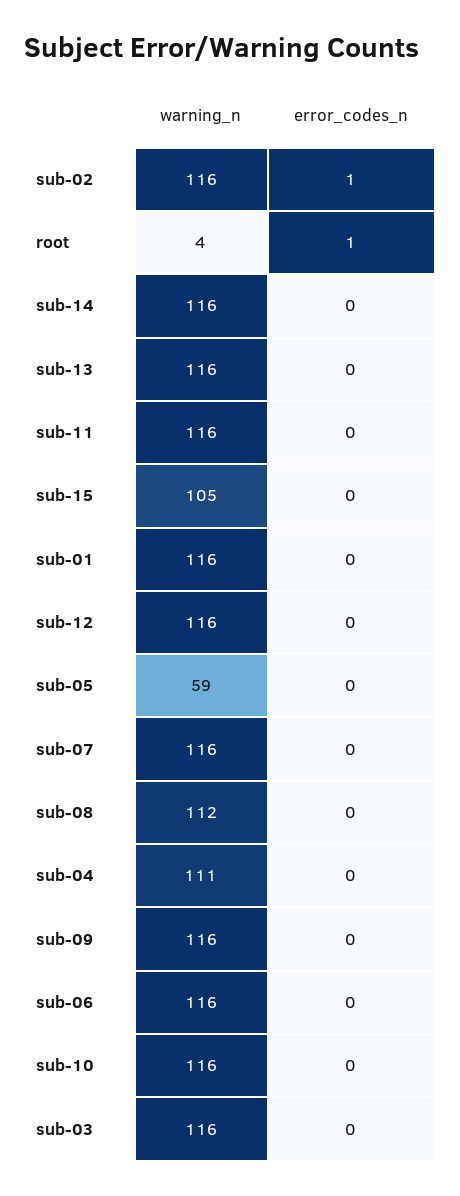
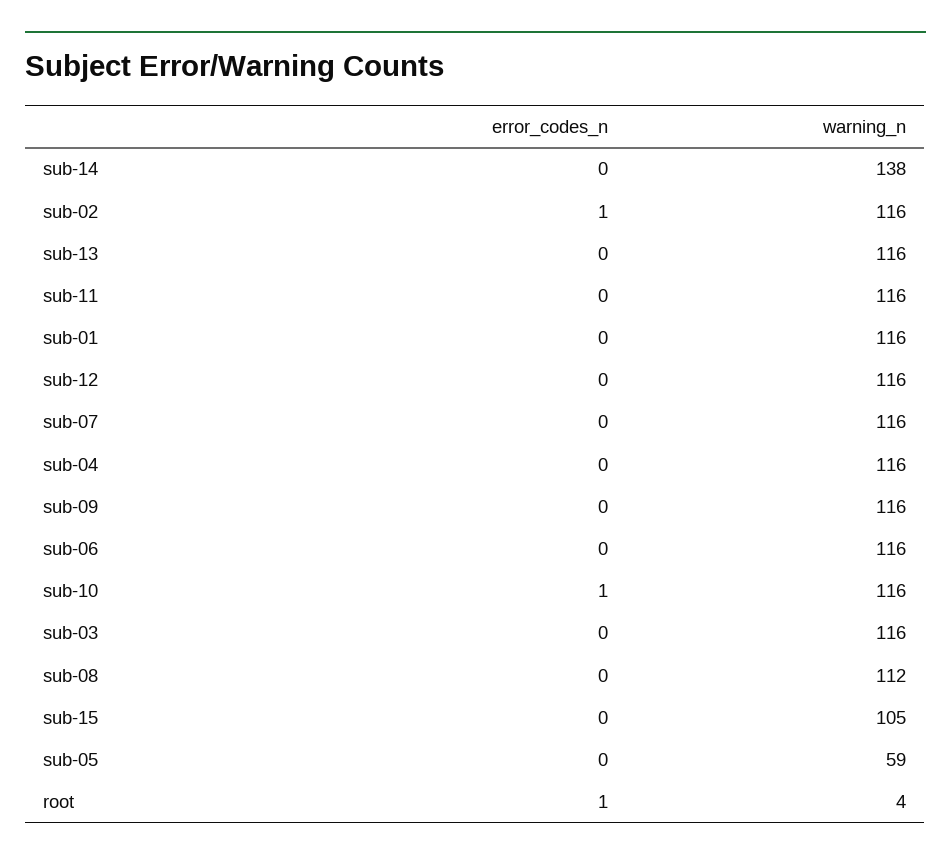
warning_n, sub-14: 116 -> 138
warning_n, sub-04: 111 -> 116
error_codes_n, sub-10: 0 -> 1

